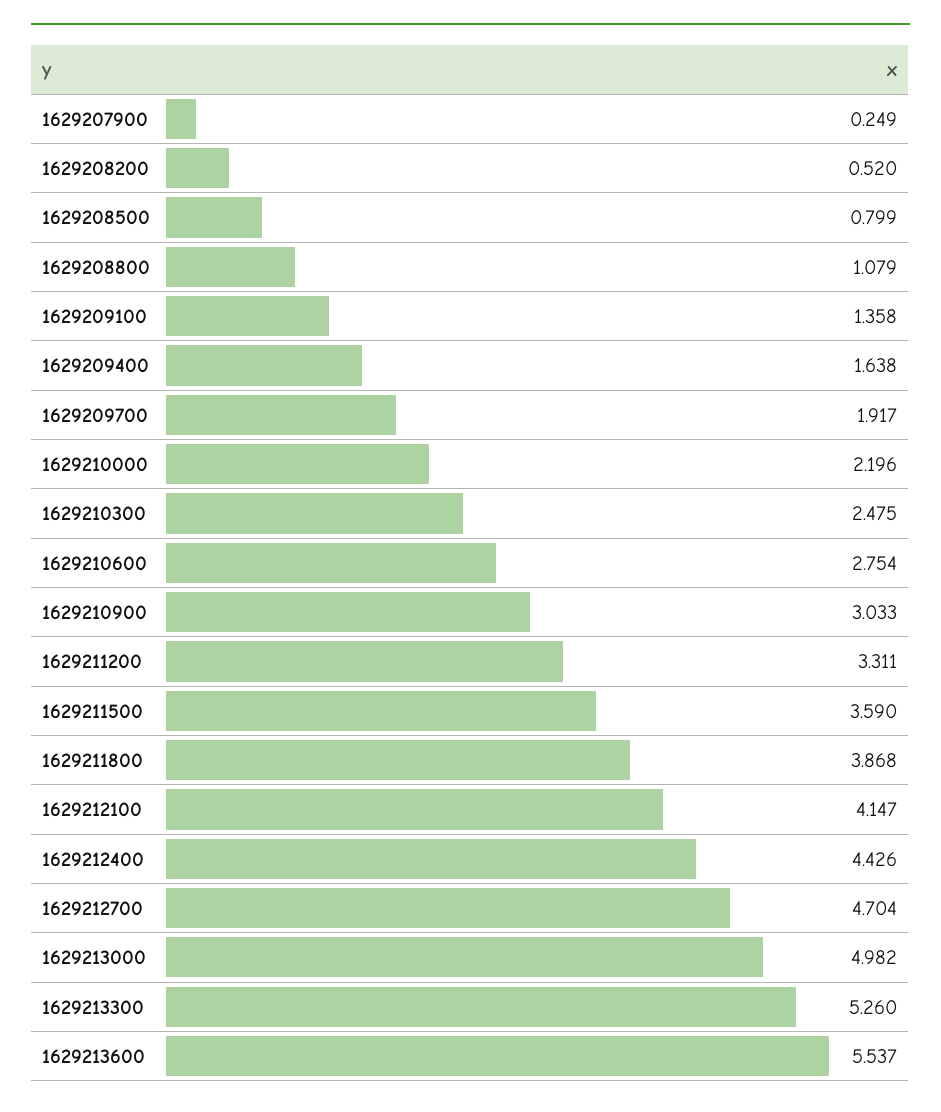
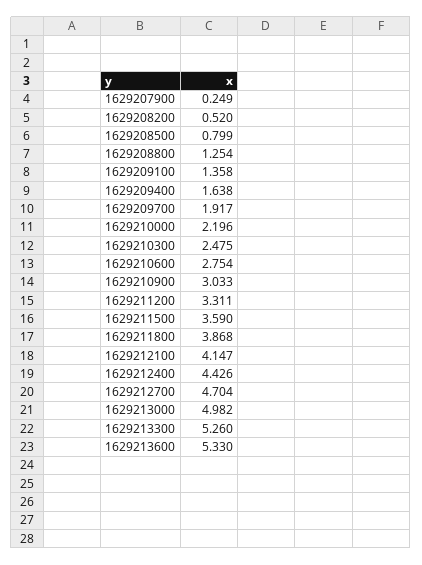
1629208800: 1.079 -> 1.254
1629213600: 5.537 -> 5.33

